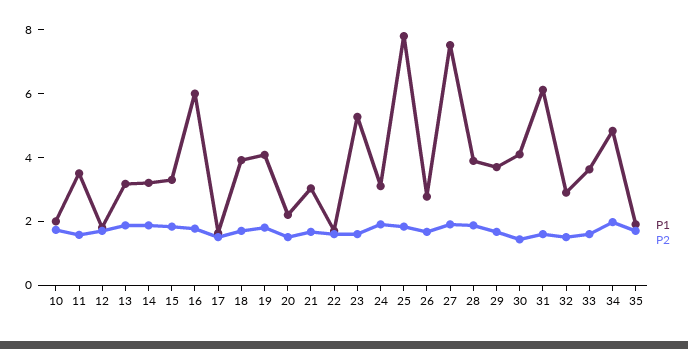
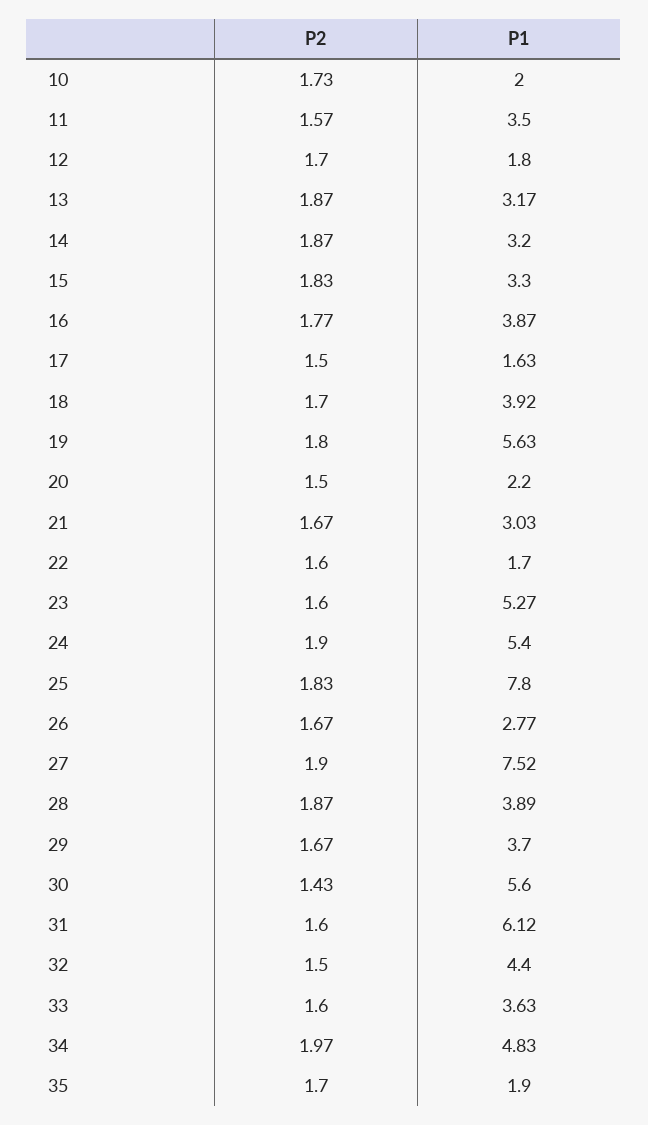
P1, 16: 6 -> 3.87
P1, 19: 4 -> 5.63
P1, 24: 3 -> 5.4
P1, 30: 4 -> 5.6
P1, 32: 3 -> 4.4

